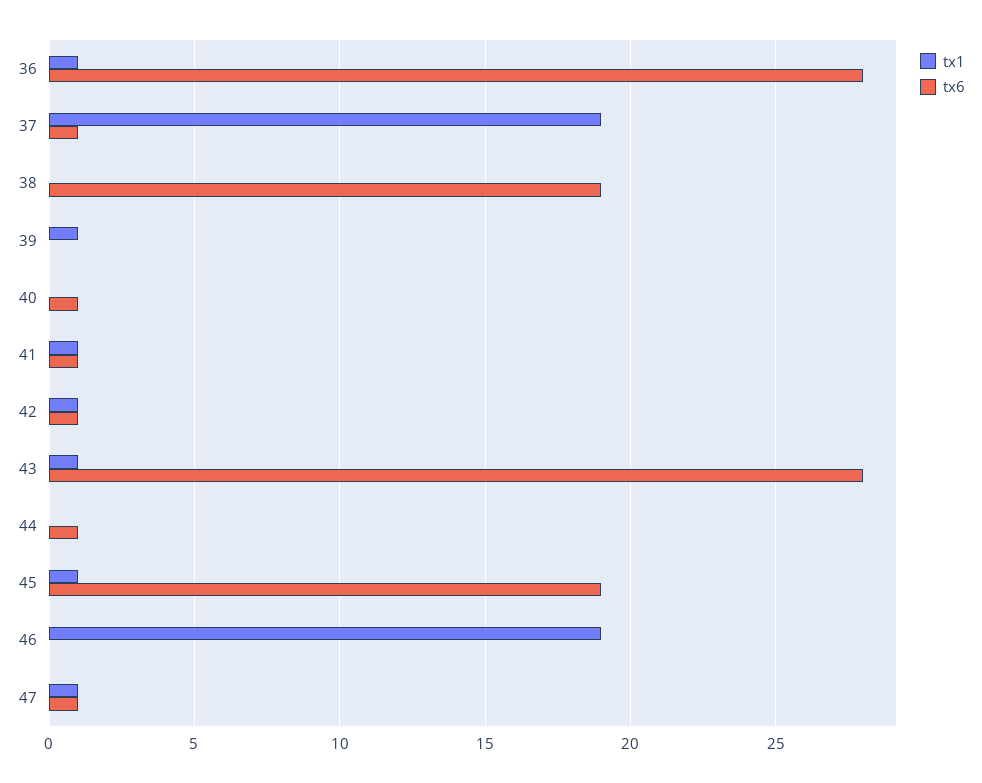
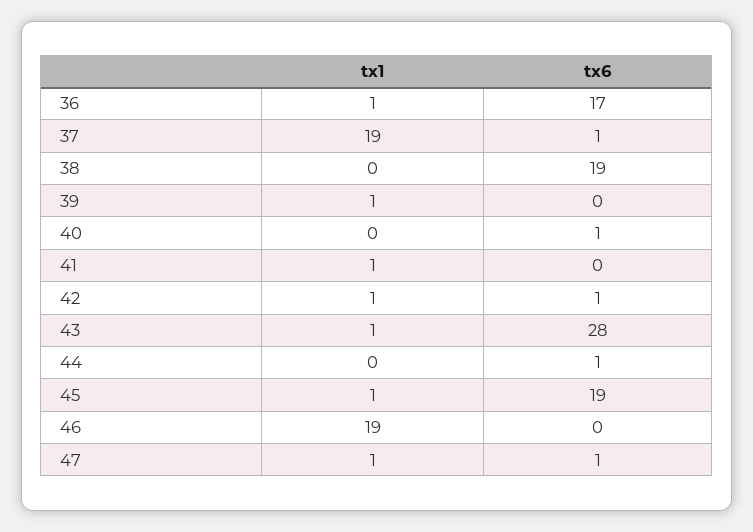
tx6, 36: 28 -> 17
tx6, 41: 1 -> 0

